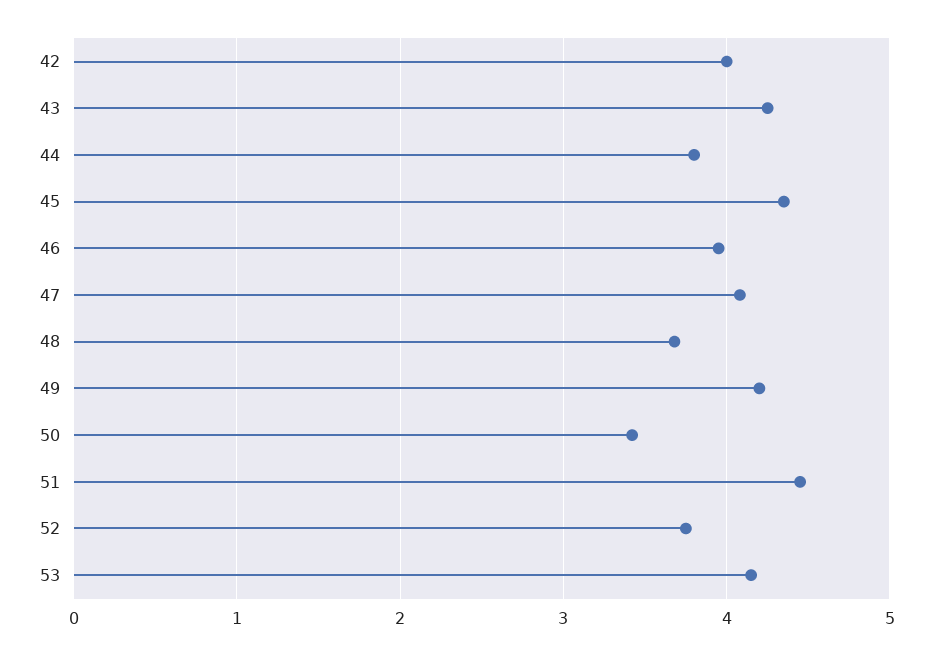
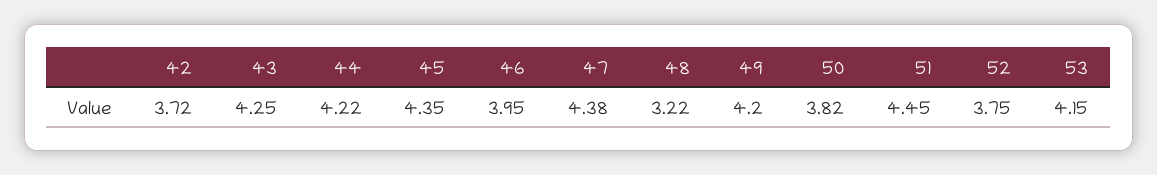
42: 4 -> 3.72
44: 3.8 -> 4.22
47: 4.1 -> 4.38
48: 3.7 -> 3.22
50: 3.4 -> 3.82

